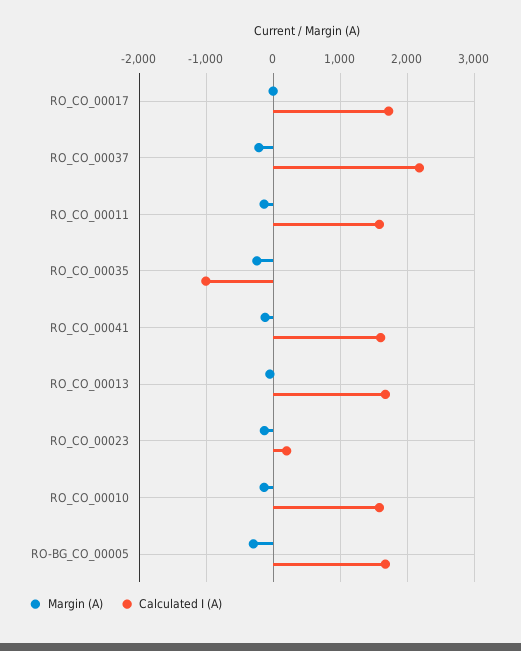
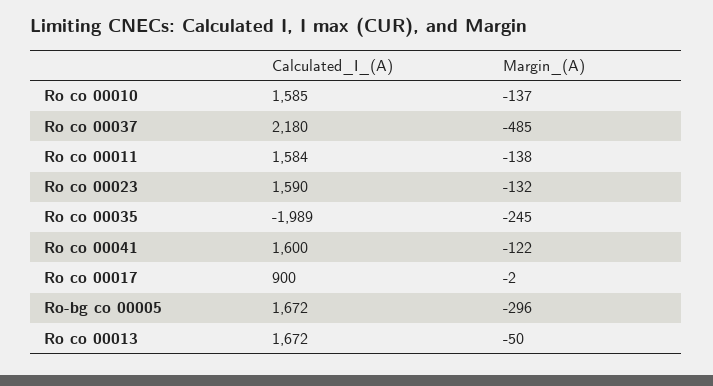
Calculated I (A), RO_CO_00017: 1700 -> 900
Margin (A), RO_CO_00037: -200 -> -485
Calculated I (A), RO_CO_00035: -1000 -> -1989
Calculated I (A), RO_CO_00023: 200 -> 1590

